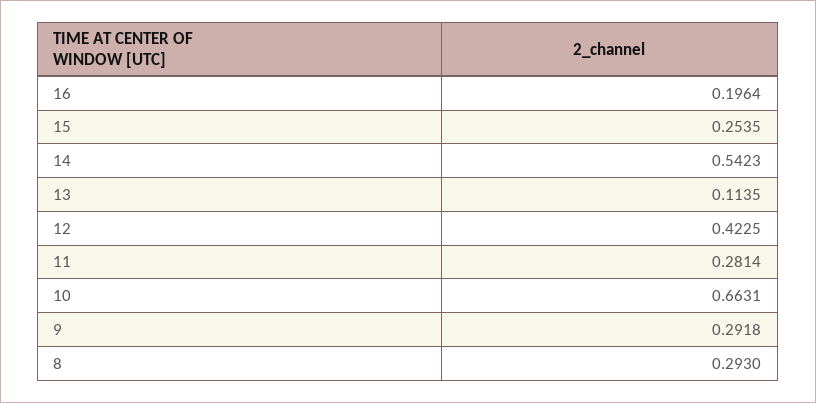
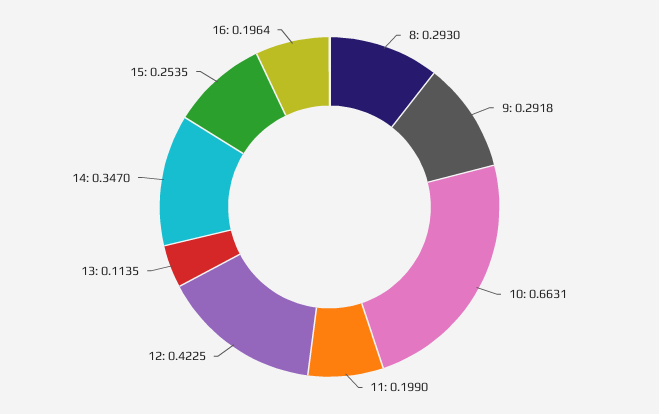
14: 0.5423 -> 0.347
11: 0.2814 -> 0.199

